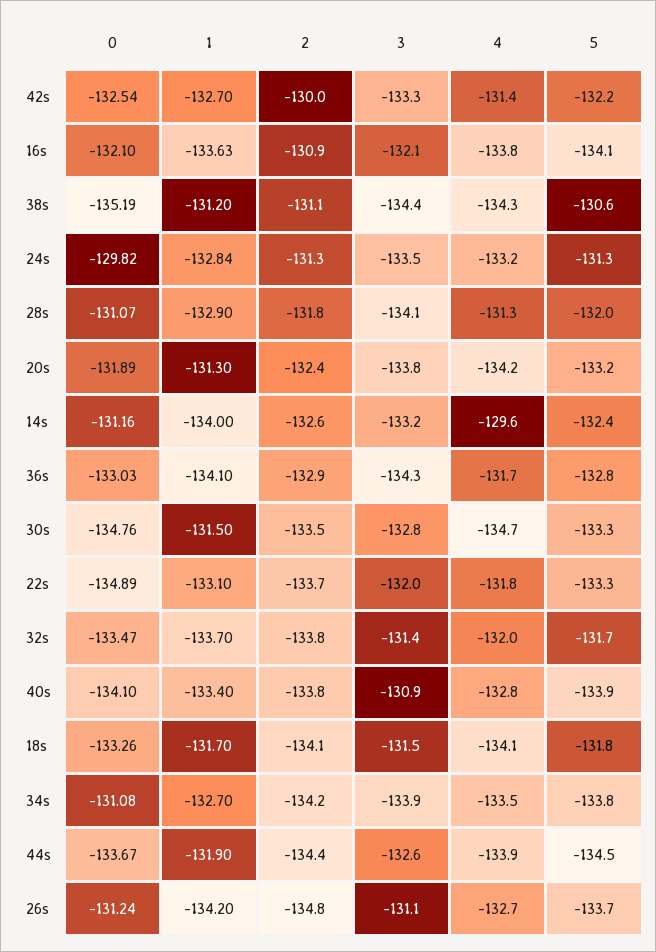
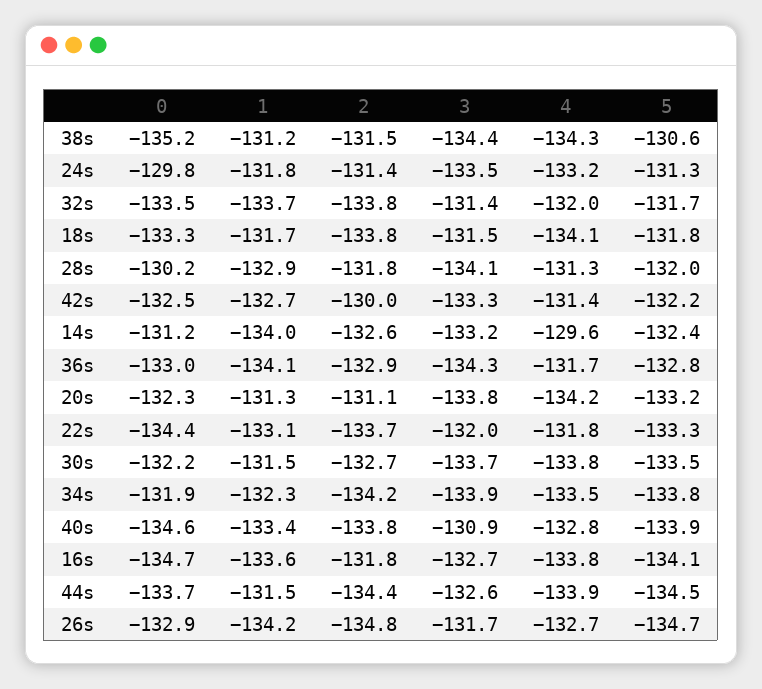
0, 16s: -132.1 -> -134.7
2, 16s: -130.9 -> -131.8
3, 16s: -132.1 -> -132.7
2, 38s: -131.1 -> -131.5
1, 24s: -132.84 -> -131.8
2, 24s: -131.3 -> -131.4
0, 28s: -131.07 -> -130.2
0, 20s: -131.89 -> -132.3
2, 20s: -132.4 -> -131.1
0, 30s: -134.76 -> -132.2
2, 30s: -133.5 -> -132.7
3, 30s: -132.8 -> -133.7
4, 30s: -134.7 -> -133.8
5, 30s: -133.3 -> -133.5
0, 22s: -134.89 -> -134.4
0, 40s: -134.1 -> -134.6
2, 18s: -134.1 -> -133.8
0, 34s: -131.08 -> -131.9
1, 34s: -132.7 -> -132.3
1, 44s: -131.9 -> -131.5
0, 26s: -131.24 -> -132.9
3, 26s: -131.1 -> -131.7
5, 26s: -133.7 -> -134.7

